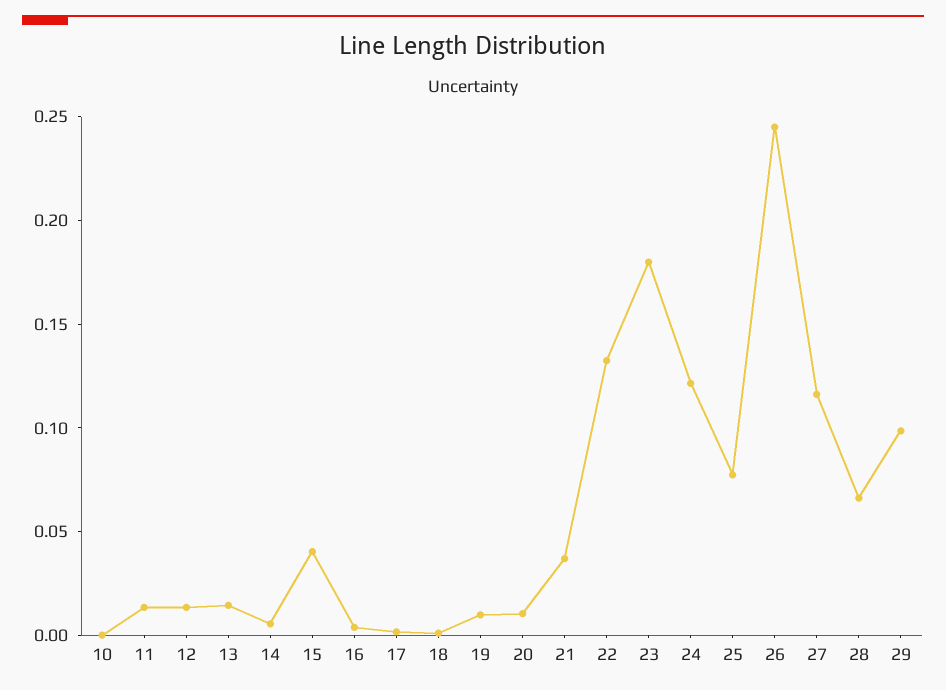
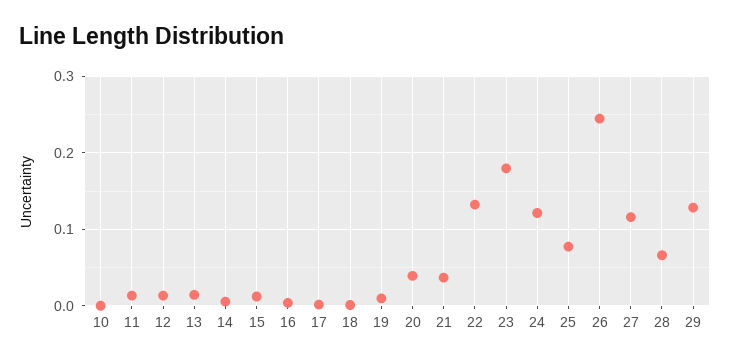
15: 0.04 -> 0.01
20: 0.01 -> 0.04
29: 0.1 -> 0.13

